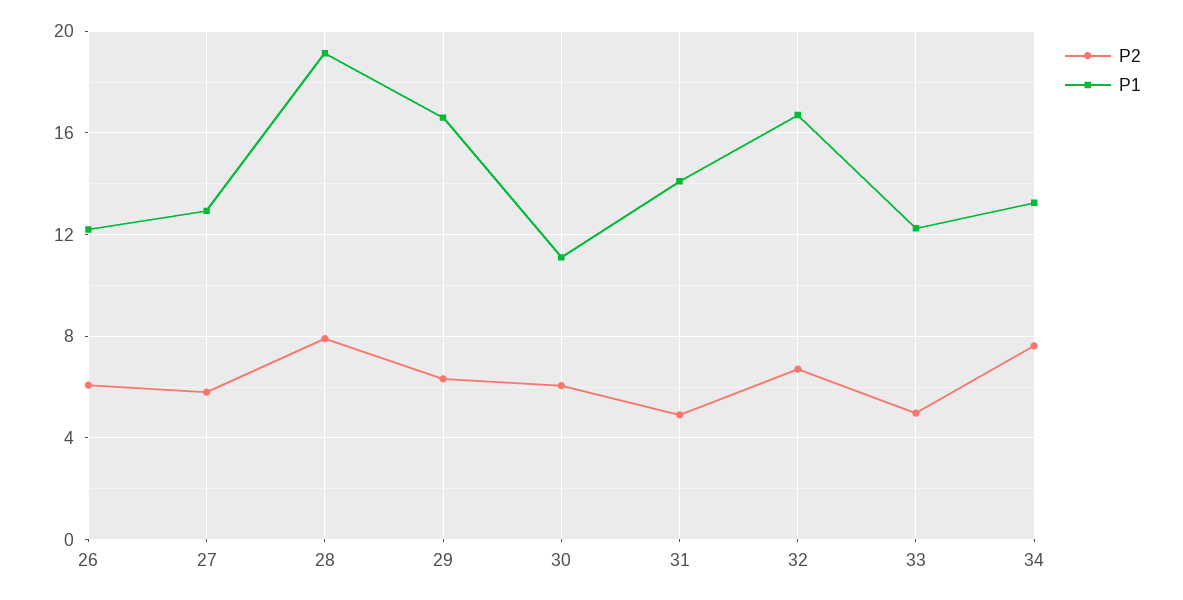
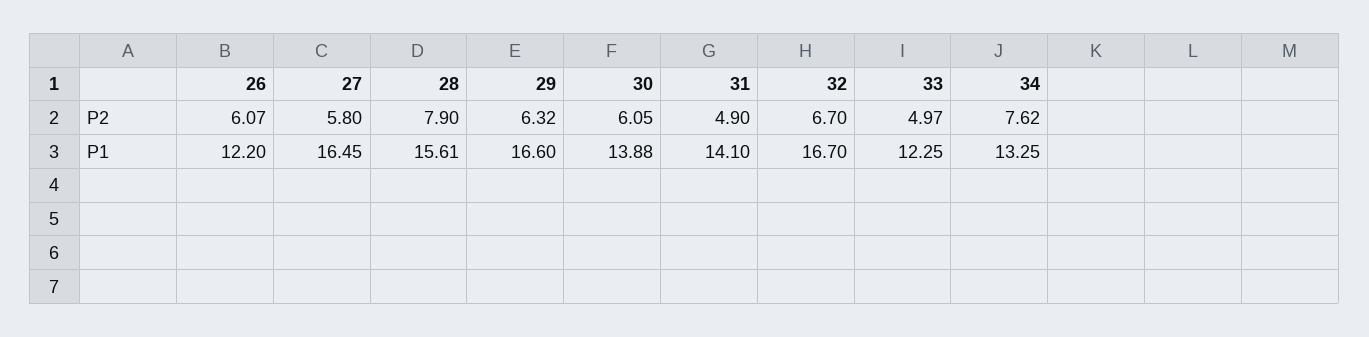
P1, 27: 13 -> 16.45
P1, 28: 19 -> 15.61
P1, 30: 11 -> 13.88

